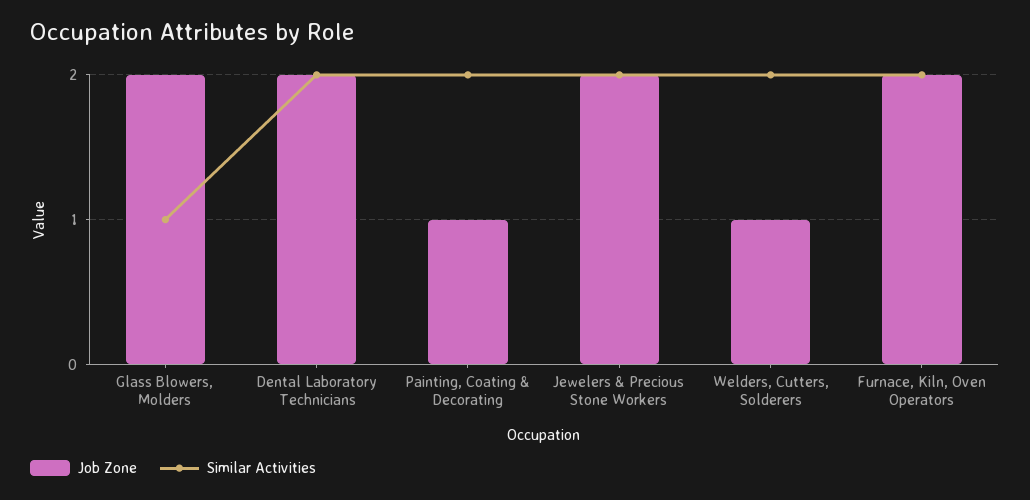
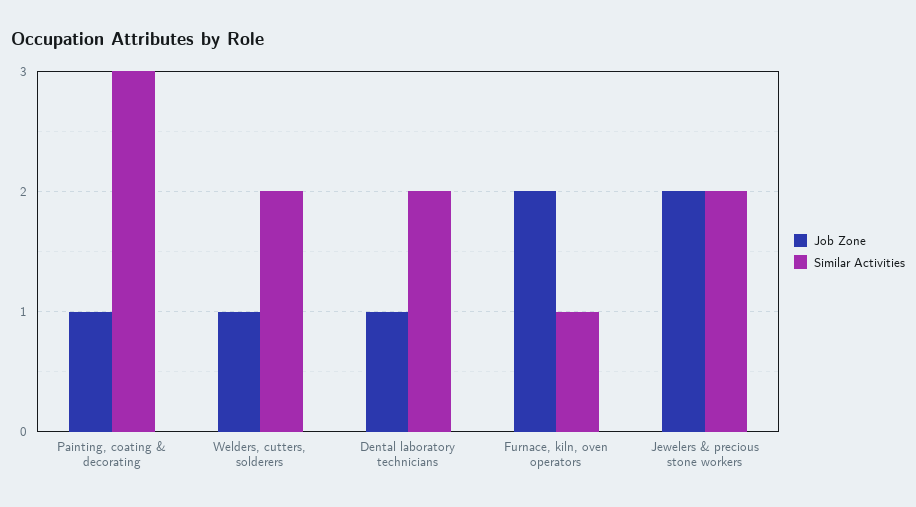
Job Zone, Glass Blowers, Molders: 2 -> none
Similar Activities, Glass Blowers, Molders: 1 -> none
Job Zone, Dental Laboratory Technicians: 2 -> 1
Similar Activities, Painting, Coating & Decorating: 2 -> 3
Similar Activities, Furnace, Kiln, Oven Operators: 2 -> 1

